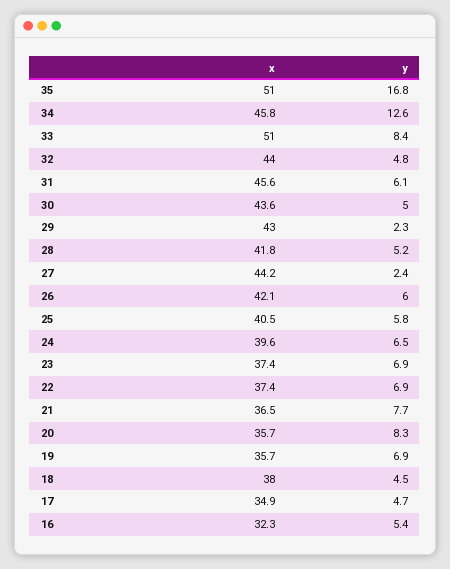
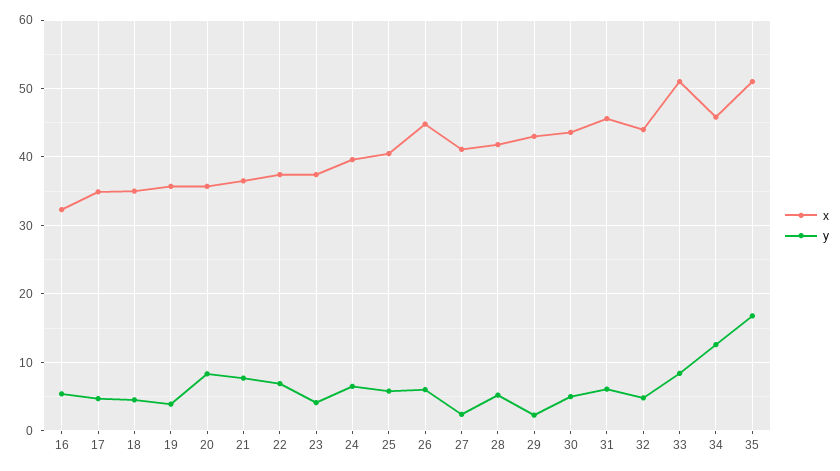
x, 27: 44.2 -> 41
x, 26: 42.1 -> 45
y, 23: 6.9 -> 4
y, 19: 6.9 -> 4
x, 18: 38 -> 35

